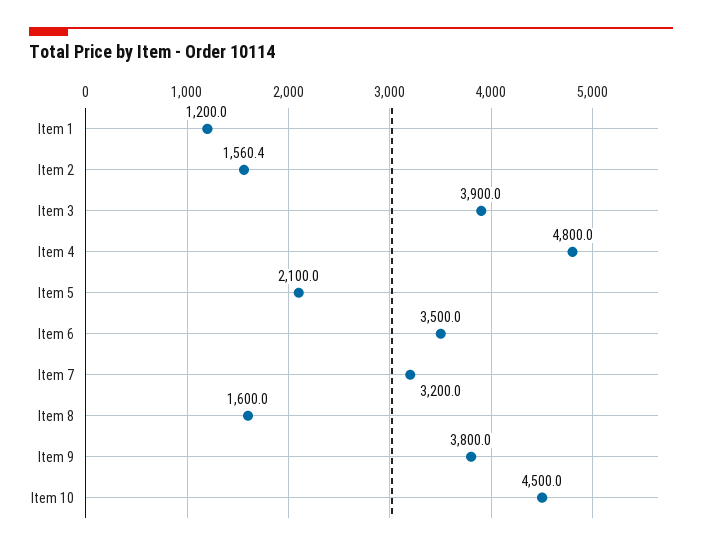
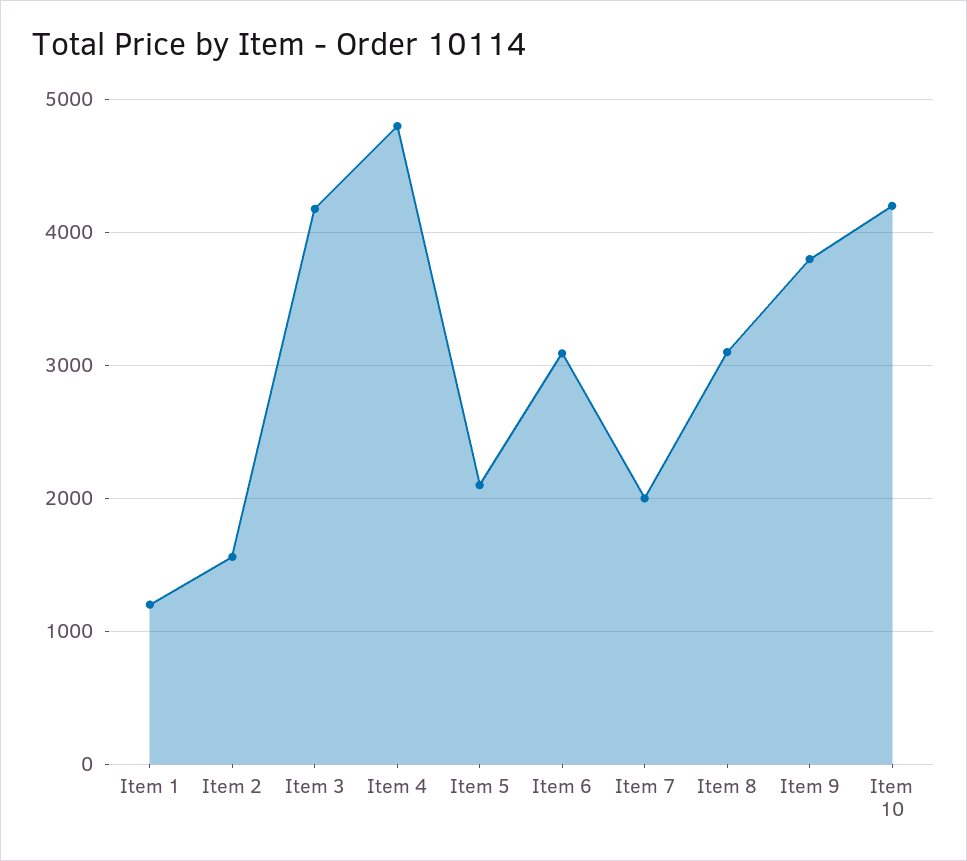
Item 3: 3900 -> 4200
Item 6: 3500 -> 3100
Item 7: 3200 -> 2000
Item 8: 1600 -> 3100
Item 10: 4500 -> 4200

